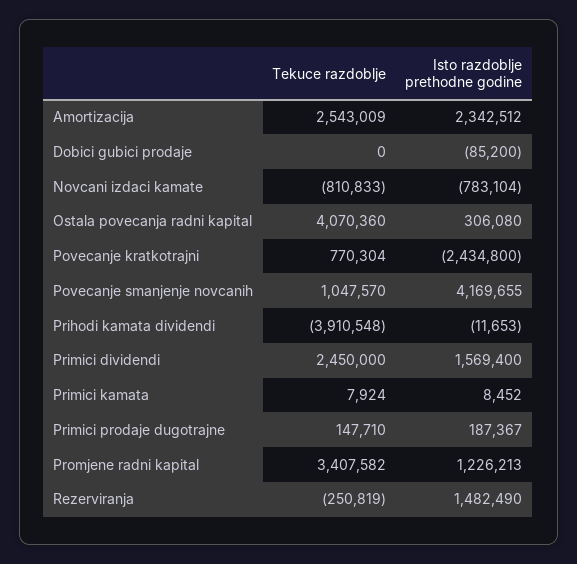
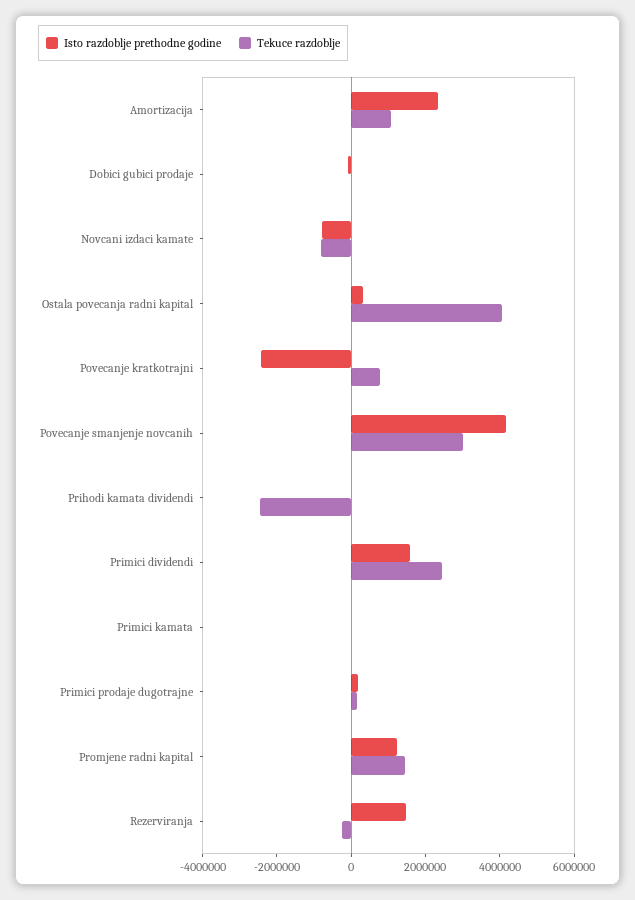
Tekuce razdoblje, Amortizacija: 2543009 -> 1000000
Tekuce razdoblje, Povecanje smanjenje novcanih: 1047570 -> 3000000
Tekuce razdoblje, Prihodi kamata dividendi: -3910548 -> -2500000
Tekuce razdoblje, Promjene radni kapital: 3407582 -> 1500000

